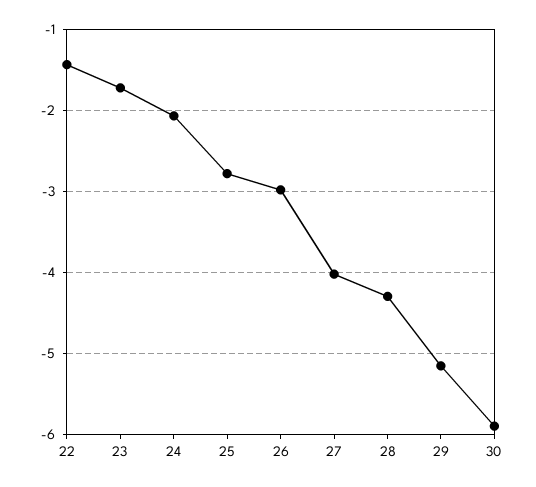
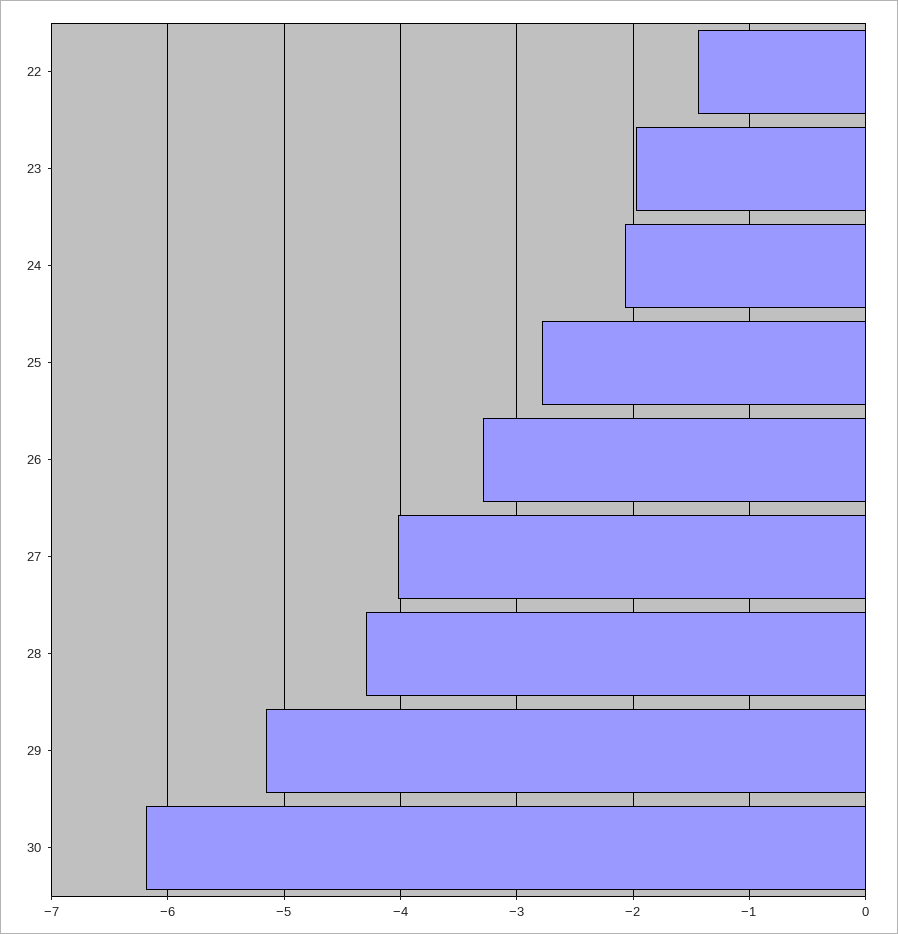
23: -1.7 -> -2
26: -3 -> -3.3
30: -5.9 -> -6.2

